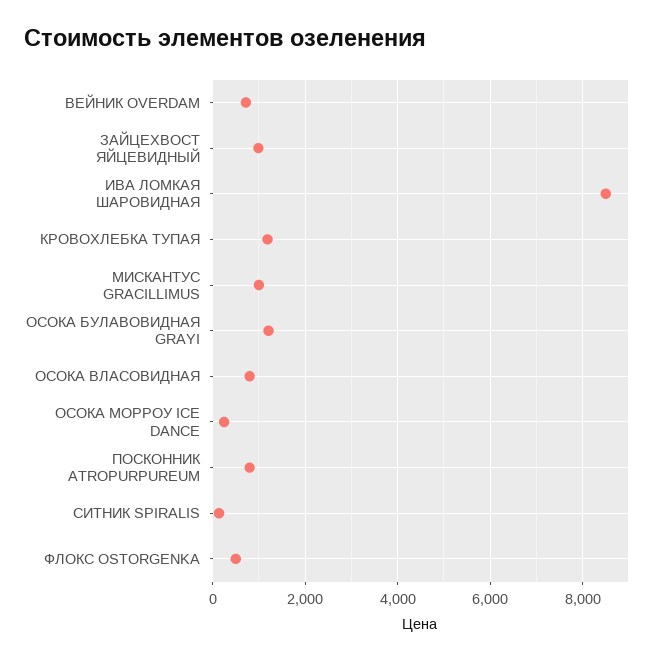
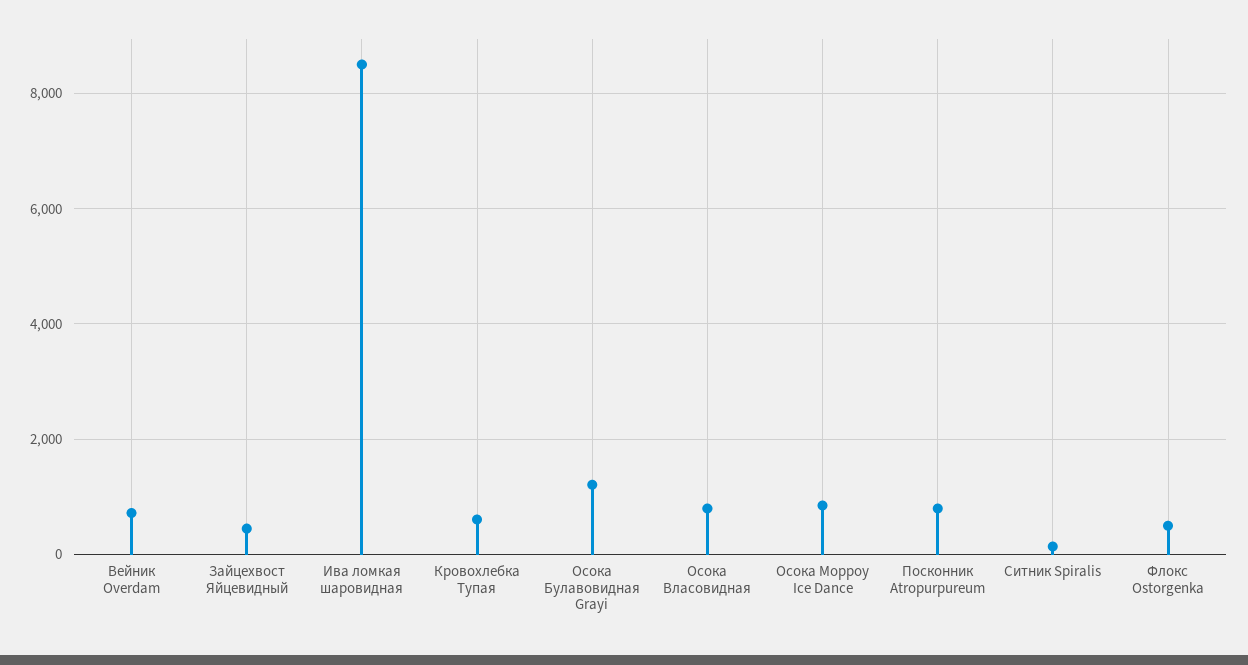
ЗАЙЦЕХВОСТ ЯЙЦЕВИДНЫЙ: 1000 -> 400
КРОВОХЛЕБКА ТУПАЯ: 1200 -> 600
МИСКАНТУС GRACILLIMUS: 1000 -> none
ОСОКА МОРРОУ ICE DANCE: 200 -> 800

